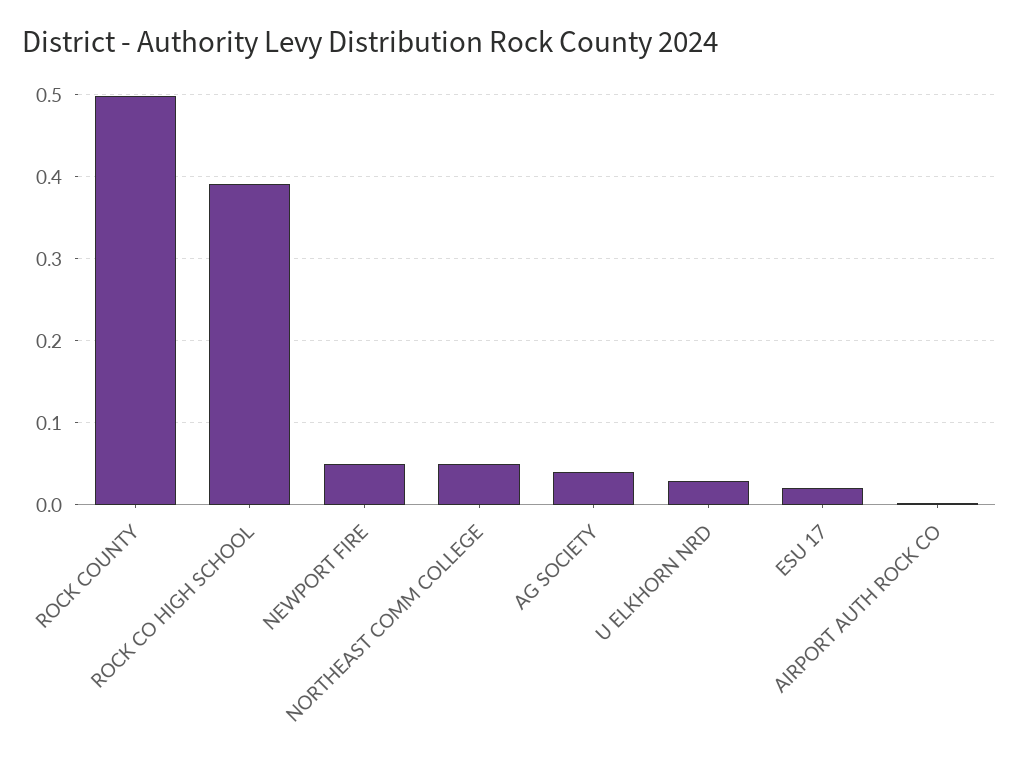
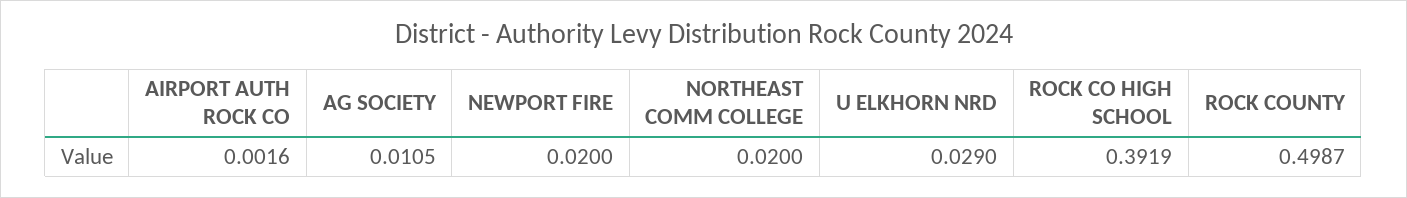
NEWPORT FIRE: 0.05 -> 0.02
NORTHEAST COMM COLLEGE: 0.05 -> 0.02
AG SOCIETY: 0.04 -> 0.0105
ESU 17: 0.02 -> none

